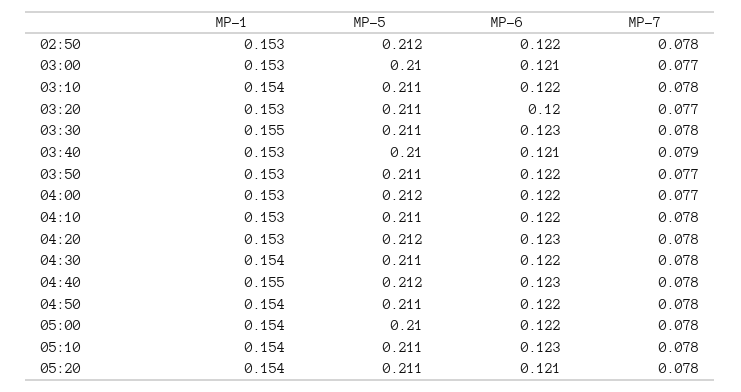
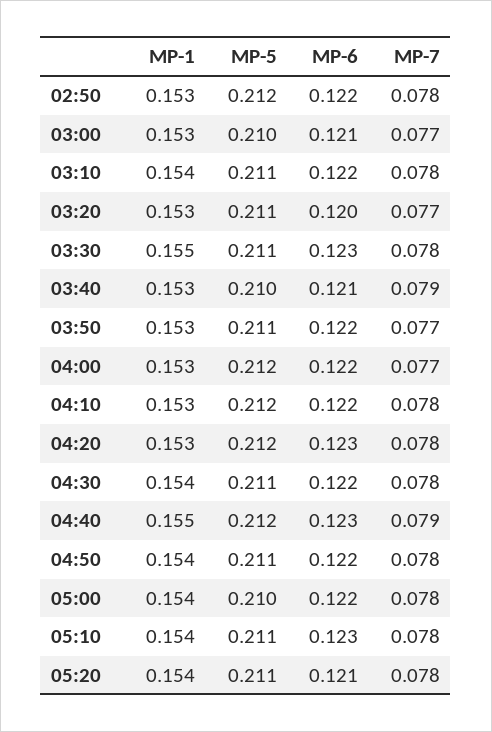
MP-5, 04:10: 0.211 -> 0.212
MP-7, 04:40: 0.078 -> 0.079

